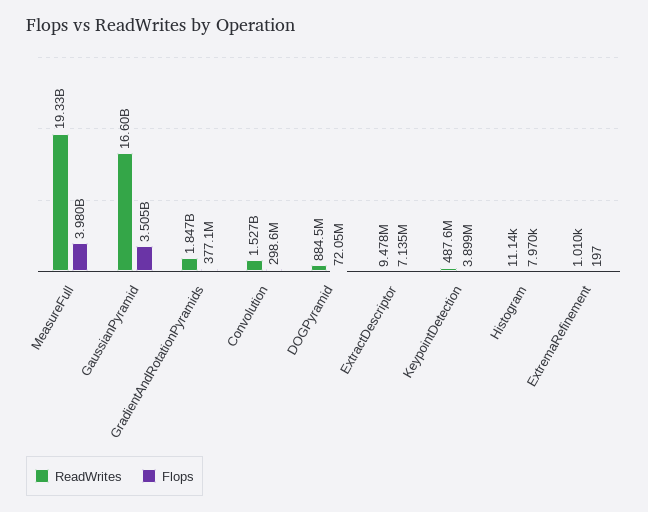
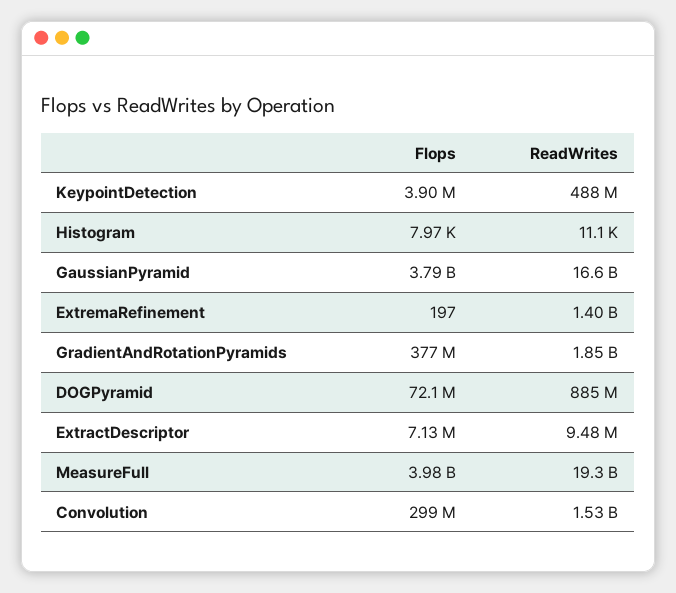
Flops, GaussianPyramid: 3505000000 -> 3790000000
ReadWrites, ExtremaRefinement: 1010 -> 1400000000

